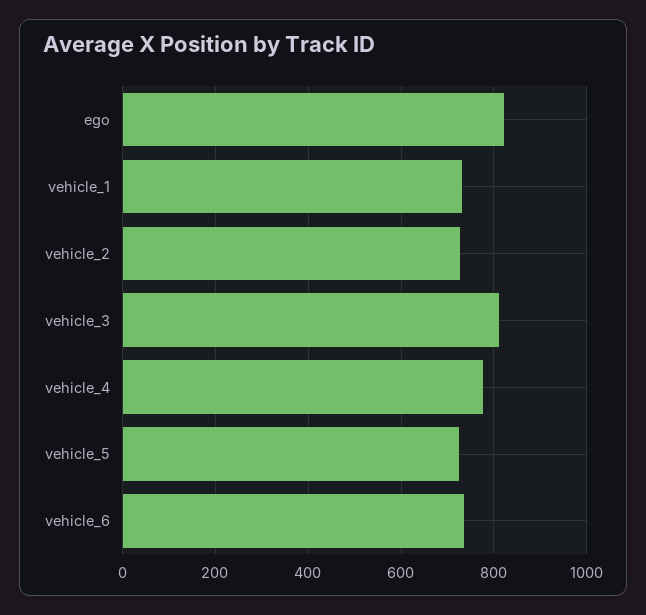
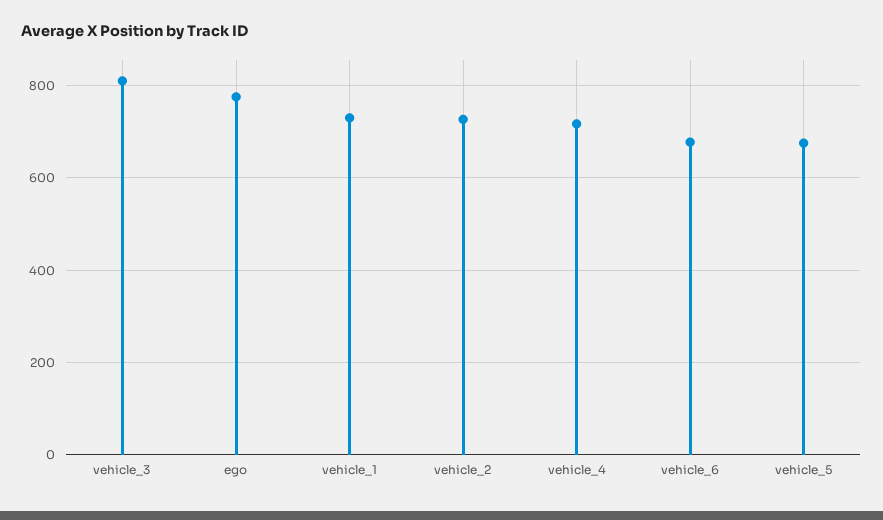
ego: 820 -> 780
vehicle_4: 780 -> 720
vehicle_5: 720 -> 680
vehicle_6: 740 -> 680

